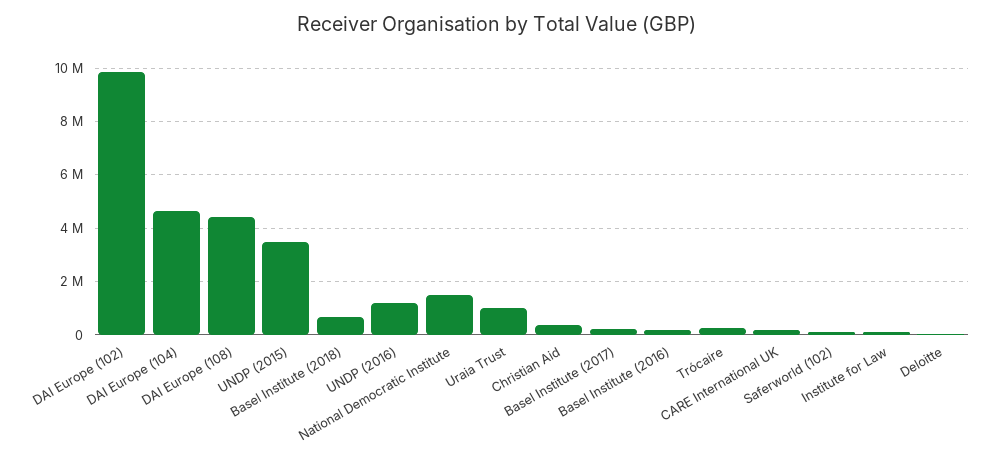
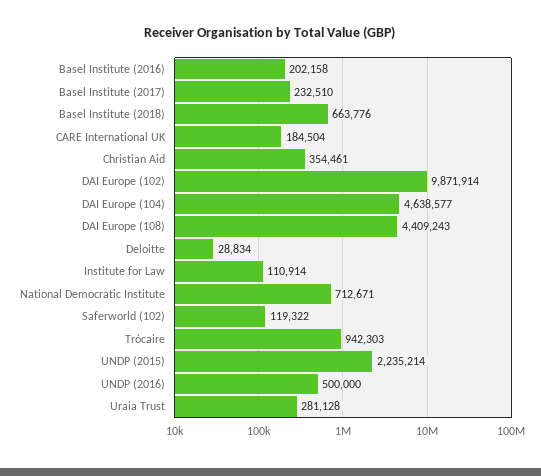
UNDP (2015): 3500000 -> 2235214
UNDP (2016): 1250000 -> 500000
National Democratic Institute: 1500000 -> 712671
Uraia Trust: 1000000 -> 281128
Trócaire: 250000 -> 942303

